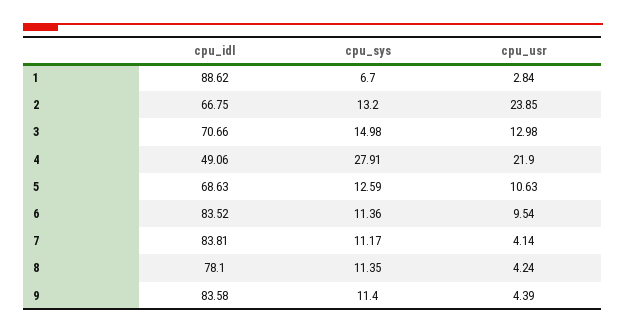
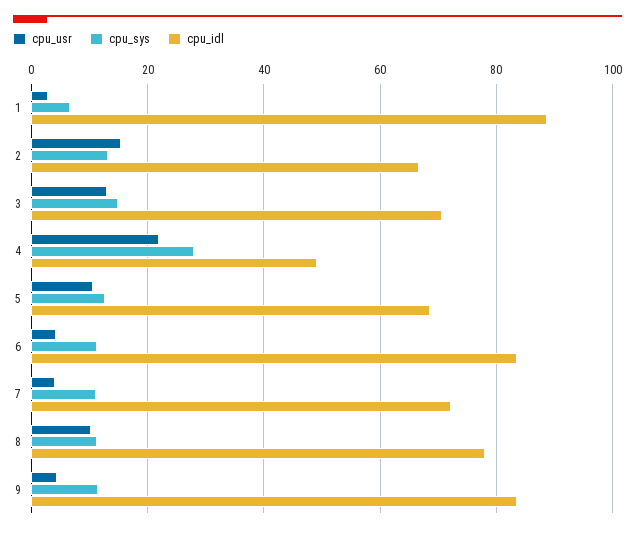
cpu_usr, 2: 23.85 -> 16
cpu_usr, 6: 9.54 -> 4
cpu_idl, 7: 83.81 -> 72
cpu_usr, 8: 4.24 -> 10

